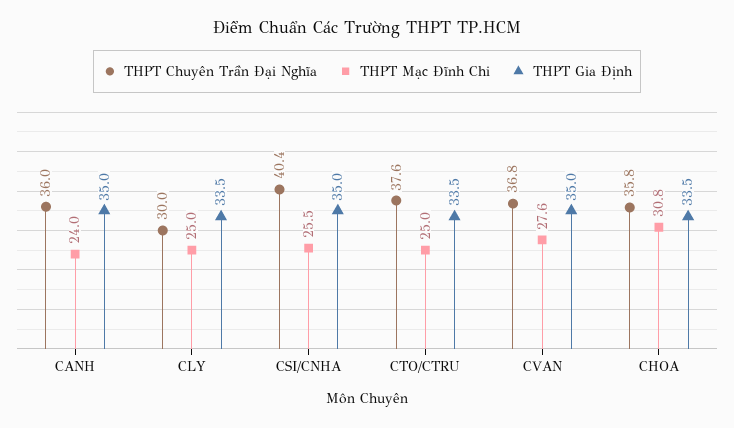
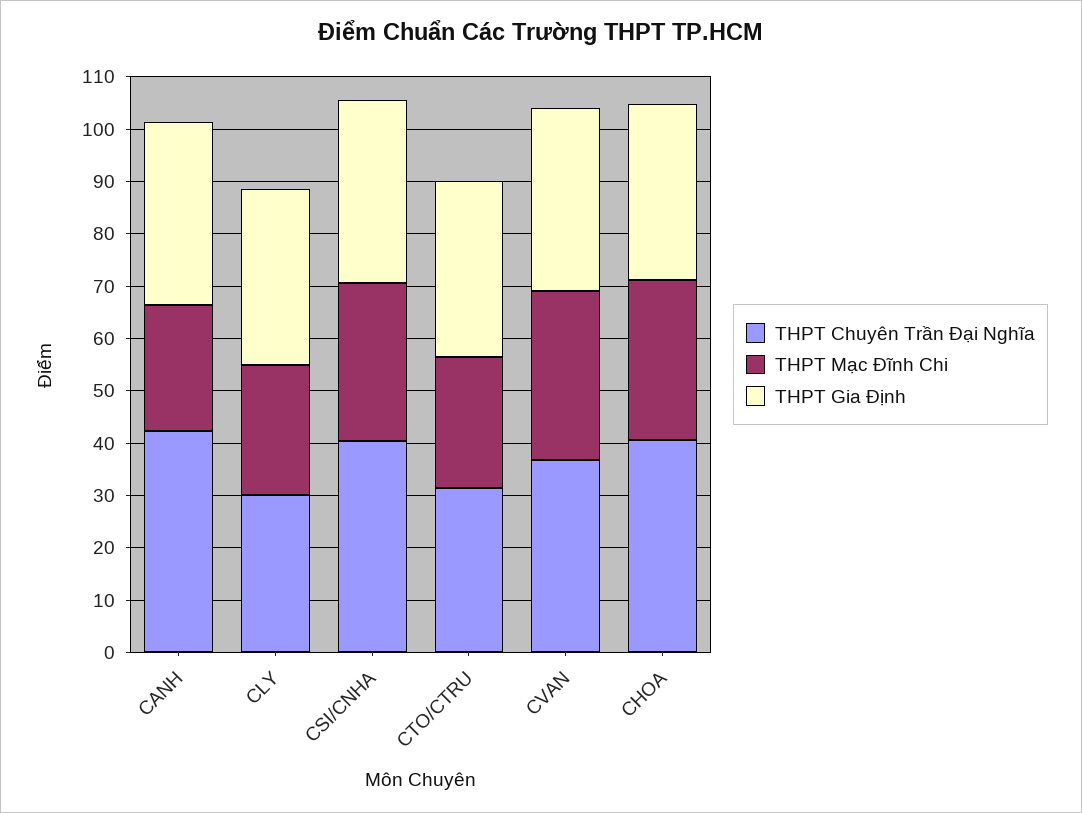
THPT Chuyên Trần Đại Nghĩa, CANH: 36 -> 42
THPT Mạc Đĩnh Chi, CSI/CNHA: 25.5 -> 30
THPT Chuyên Trần Đại Nghĩa, CTO/CTRU: 37.6 -> 32
THPT Mạc Đĩnh Chi, CVAN: 27.6 -> 32
THPT Chuyên Trần Đại Nghĩa, CHOA: 35.8 -> 40

